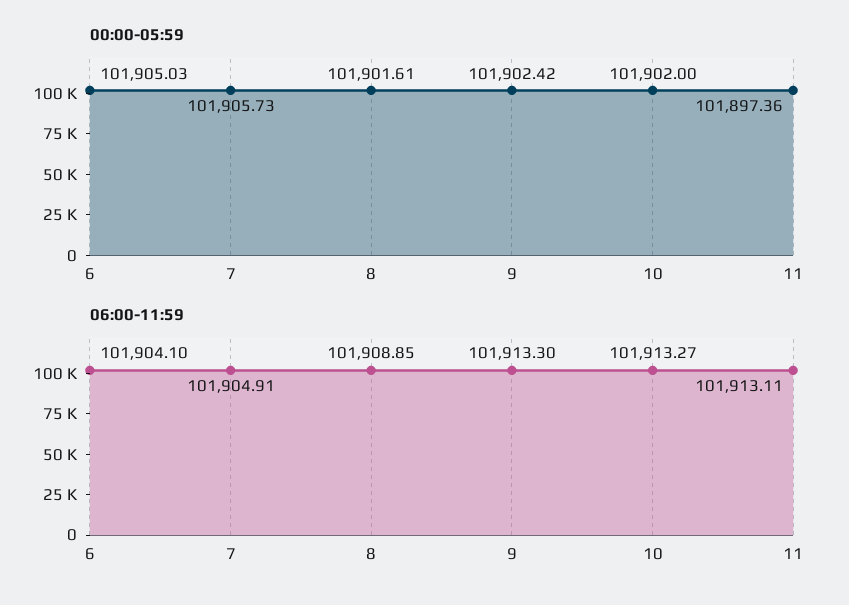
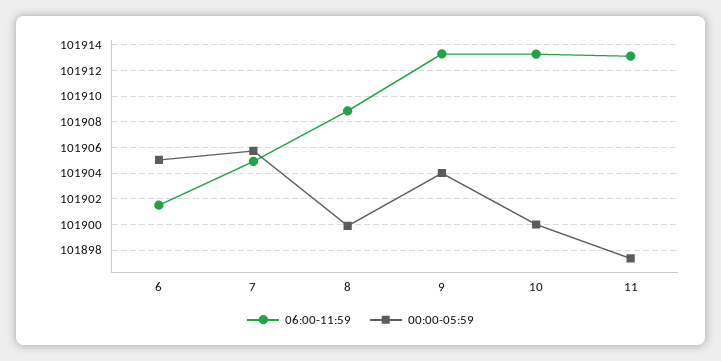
00:00-05:59, 8: 101901.61 -> 101900
00:00-05:59, 9: 101902.42 -> 101904
00:00-05:59, 10: 101902 -> 101900
06:00-11:59, 6: 101904.1 -> 101901.5

